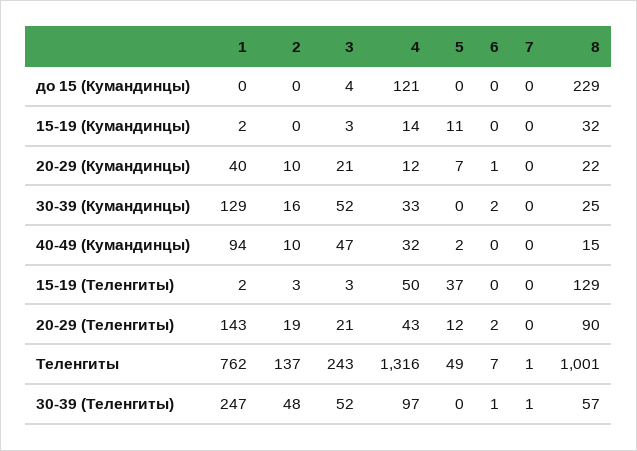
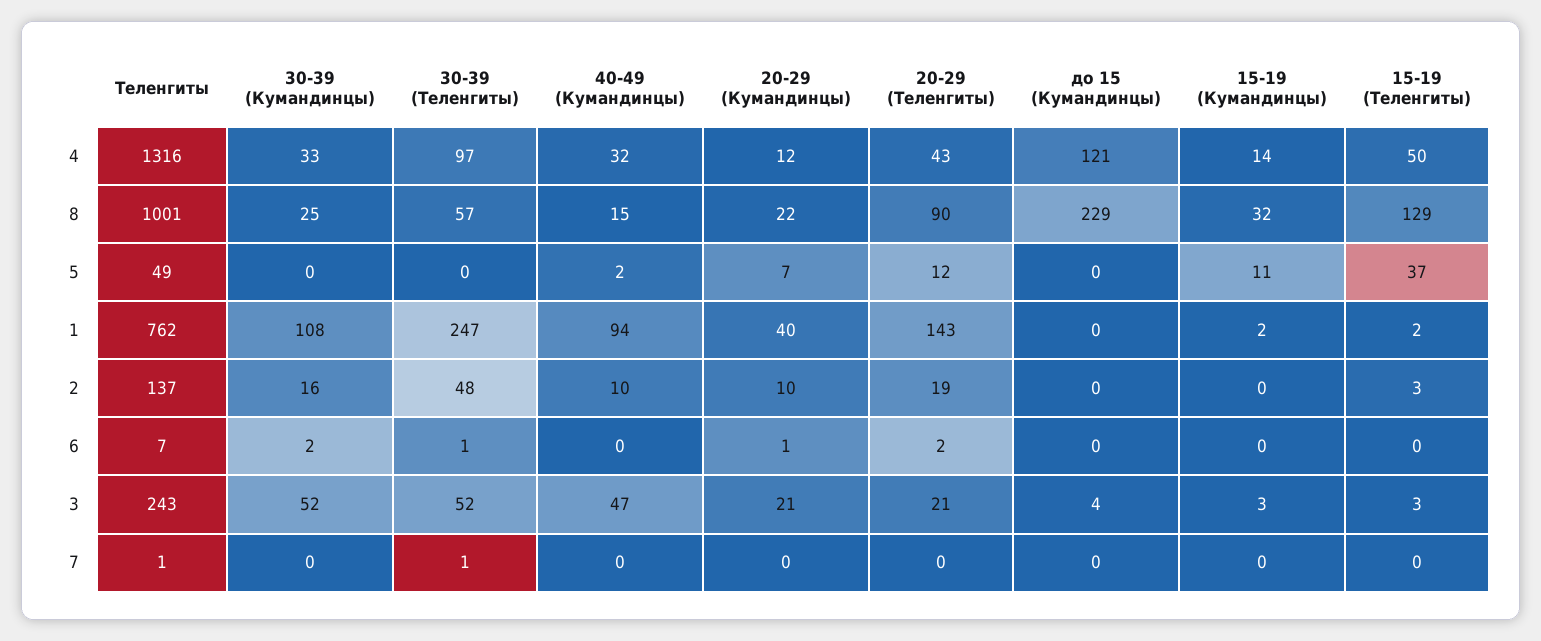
1, 30-39 (Кумандинцы): 129 -> 108

